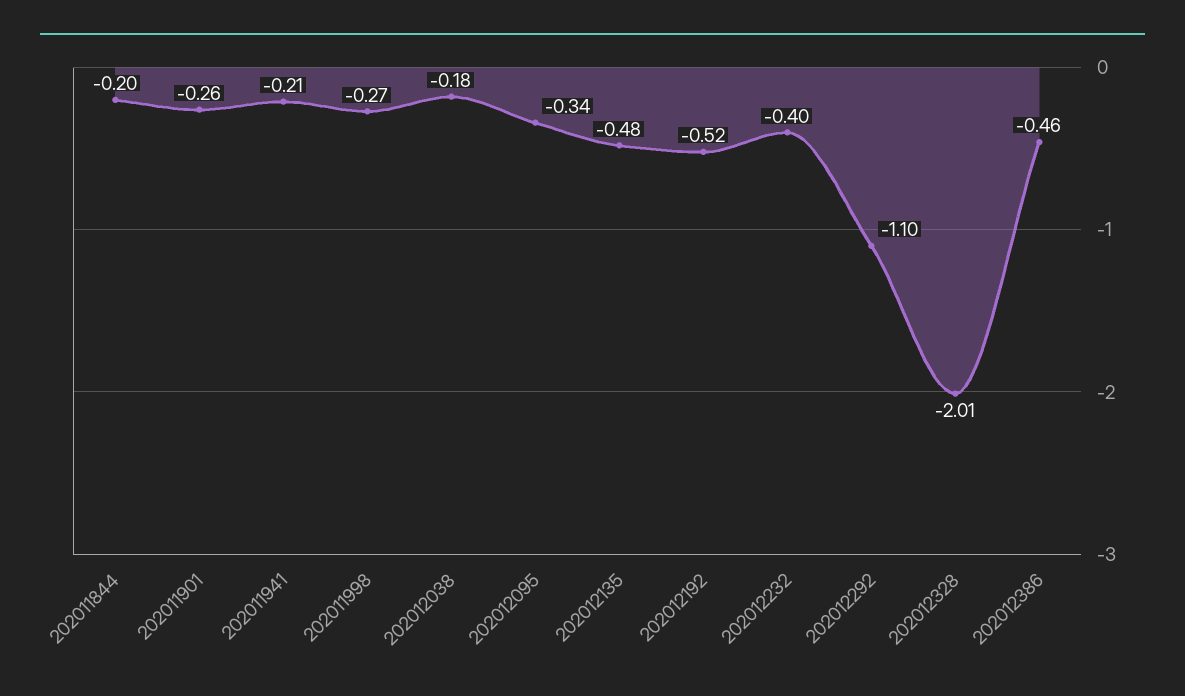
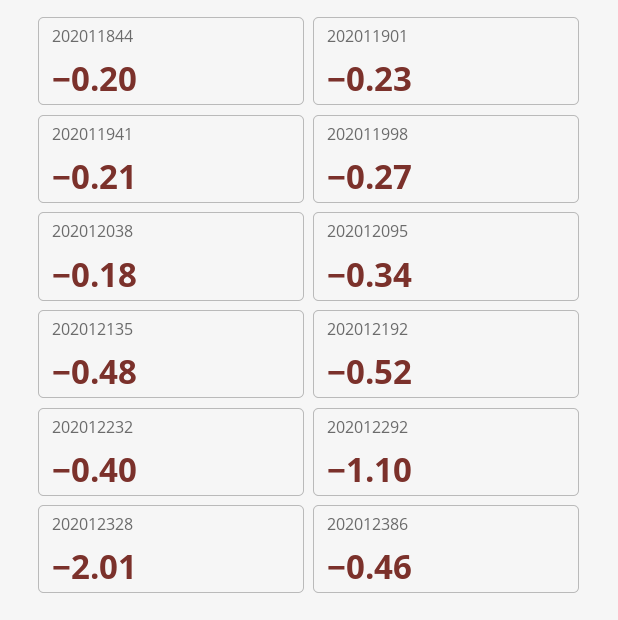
202011901: -0.26 -> -0.23

